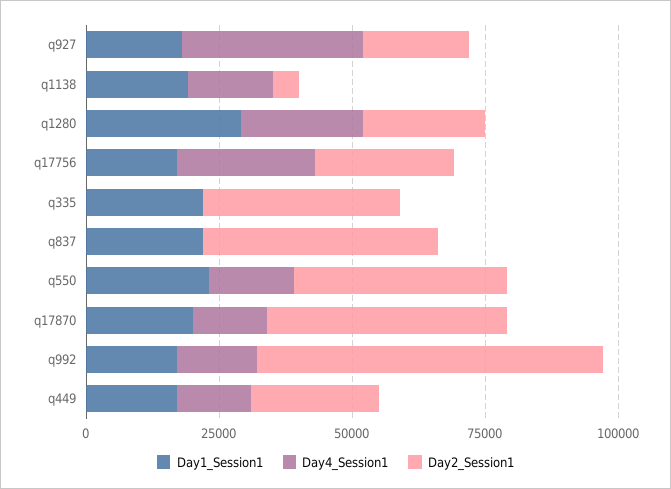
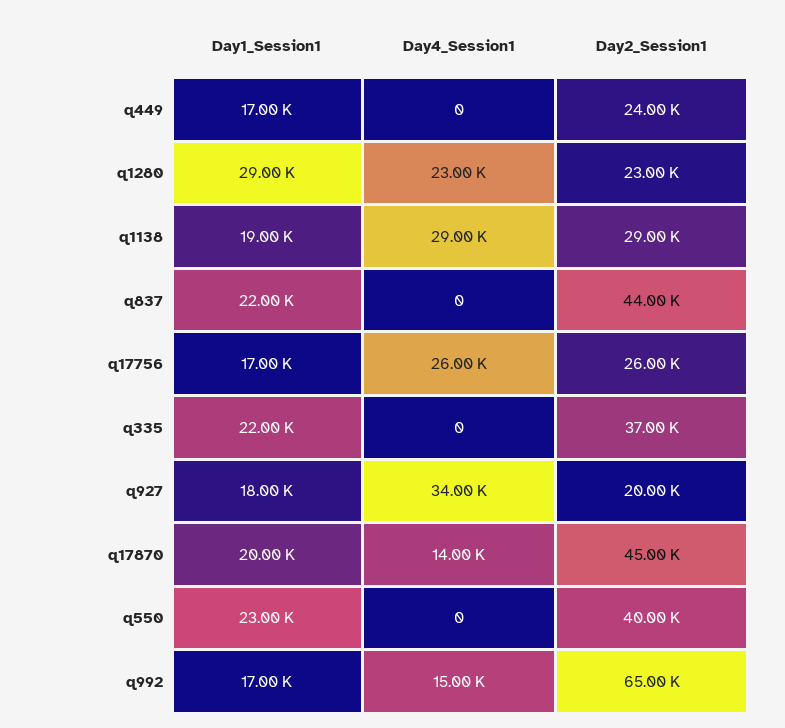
Day4_Session1, q1138: 15000 -> 29000
Day2_Session1, q1138: 5000 -> 29000
Day4_Session1, q550: 15000 -> 0
Day4_Session1, q449: 15000 -> 0

